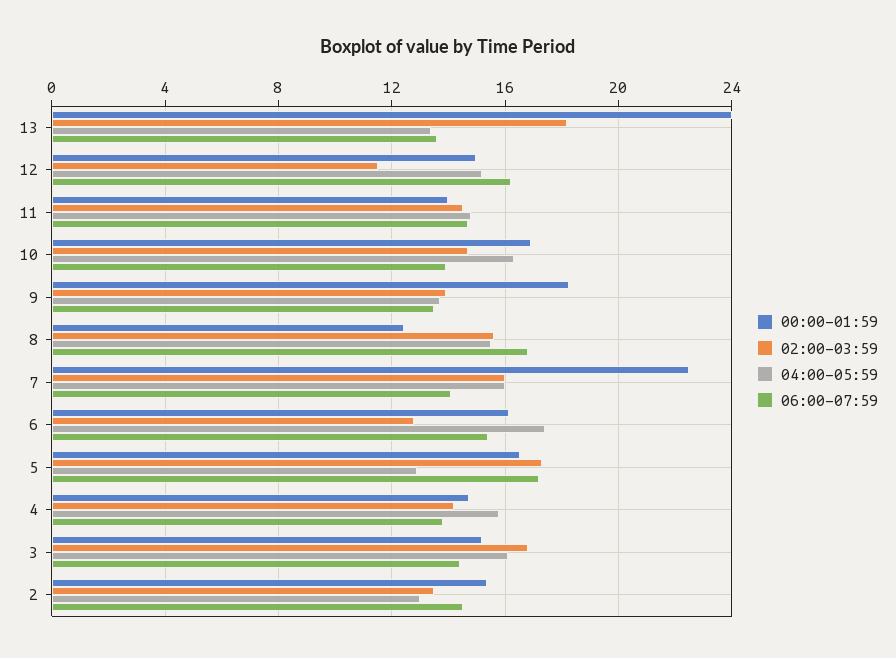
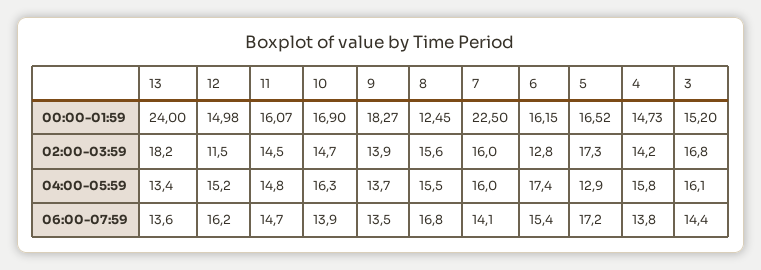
00:00-01:59, 11: 14 -> 16.07
00:00-01:59, 2: 15.5 -> none
02:00-03:59, 2: 13.5 -> none
04:00-05:59, 2: 13 -> none
06:00-07:59, 2: 14.5 -> none

